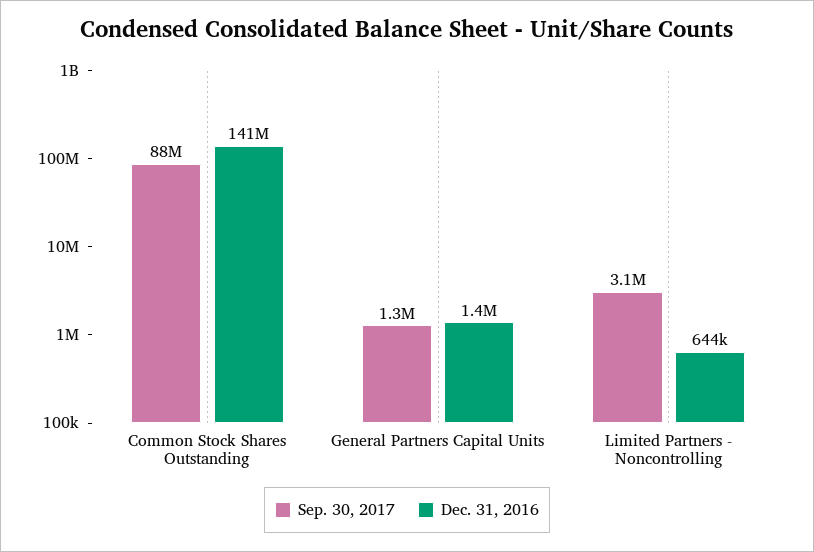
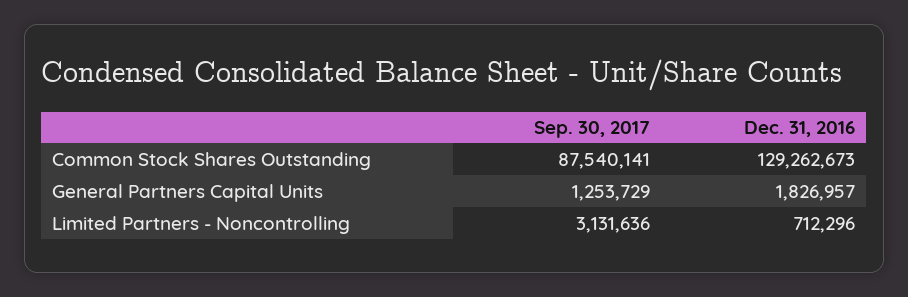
Dec. 31, 2016, Common Stock Shares Outstanding: 141000000 -> 129262673
Dec. 31, 2016, General Partners Capital Units: 1400000 -> 1826957
Dec. 31, 2016, Limited Partners - Noncontrolling: 644000 -> 712296

